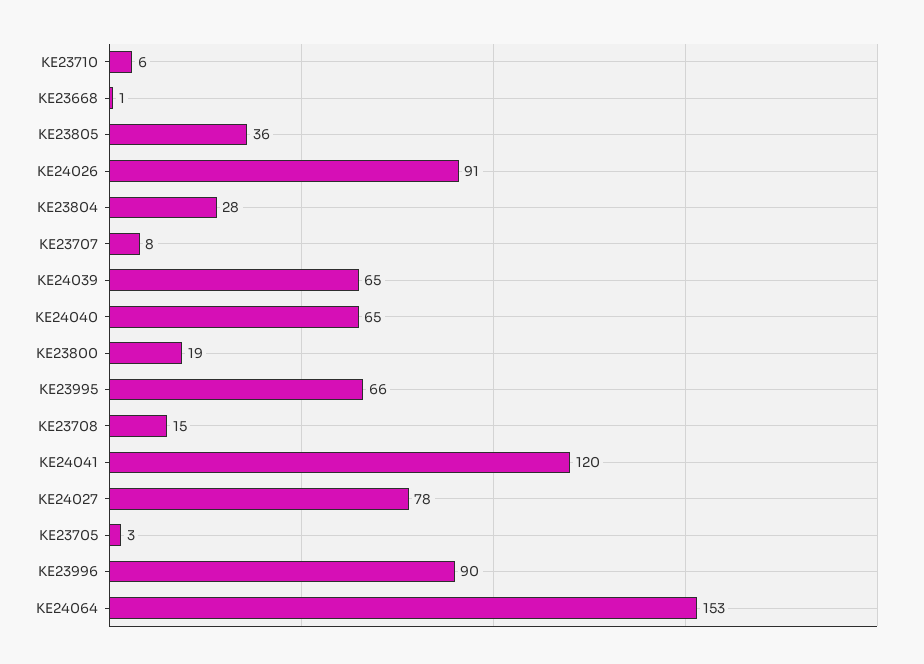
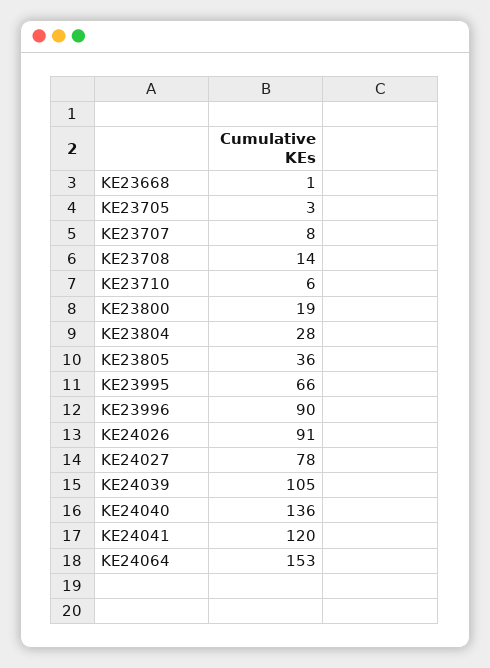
KE24039: 65 -> 105
KE24040: 65 -> 136
KE23708: 15 -> 14

